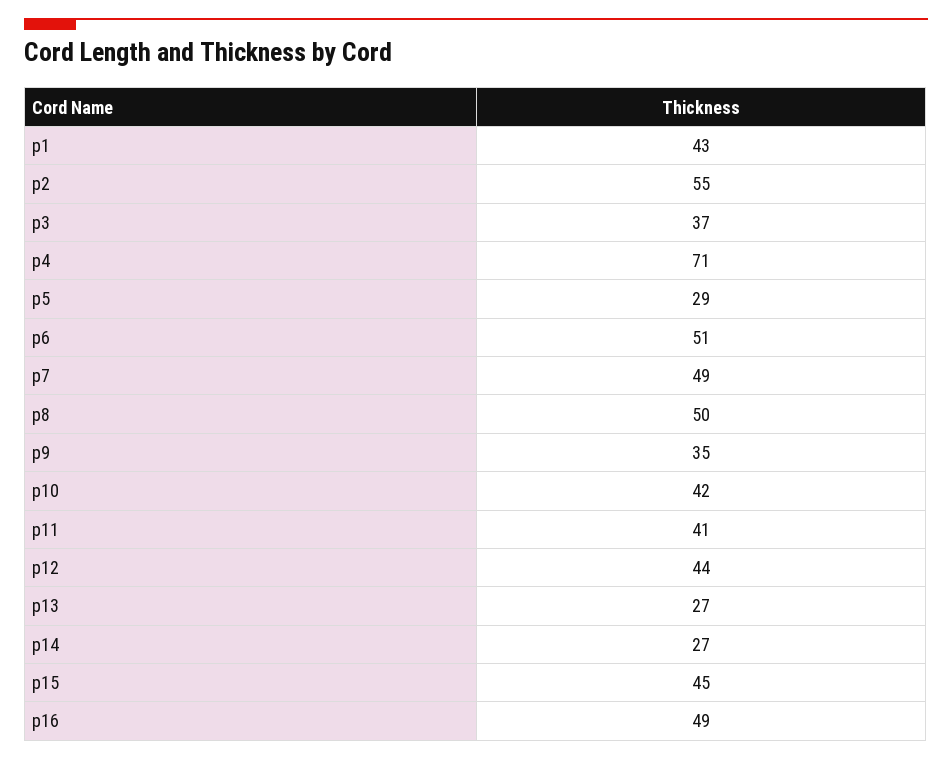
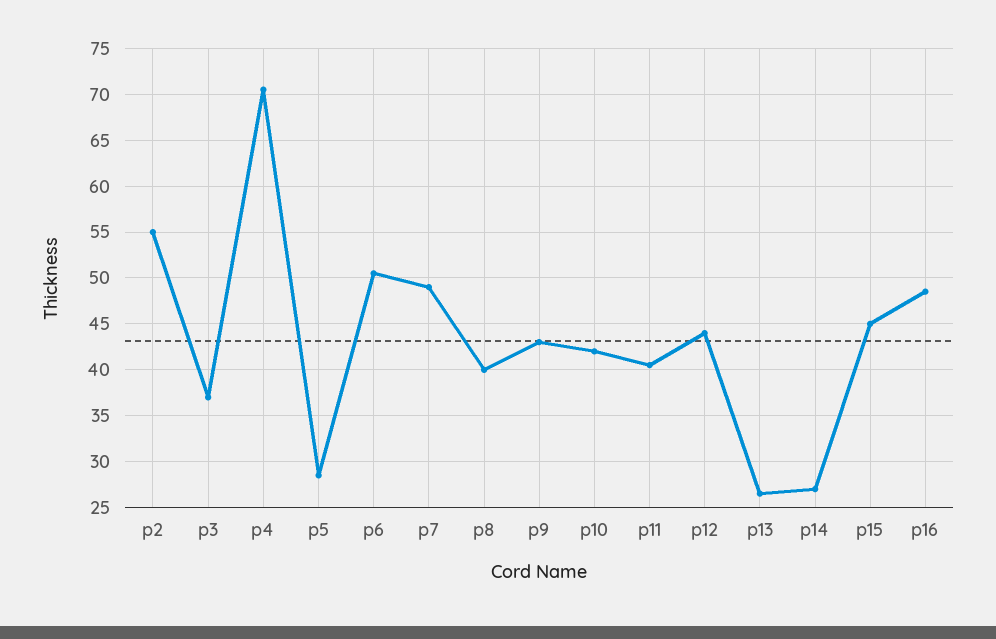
p1: 43 -> none
p8: 50 -> 40
p9: 35 -> 43

